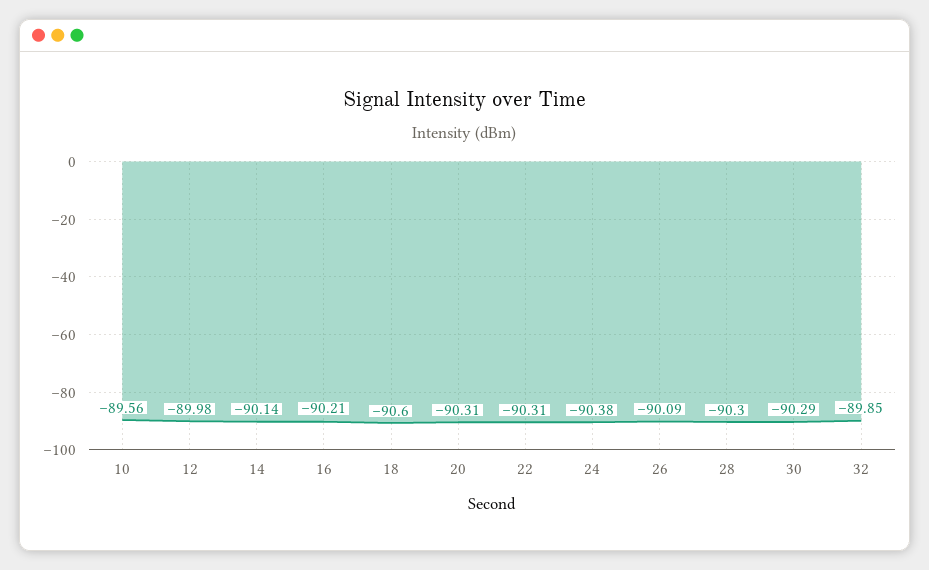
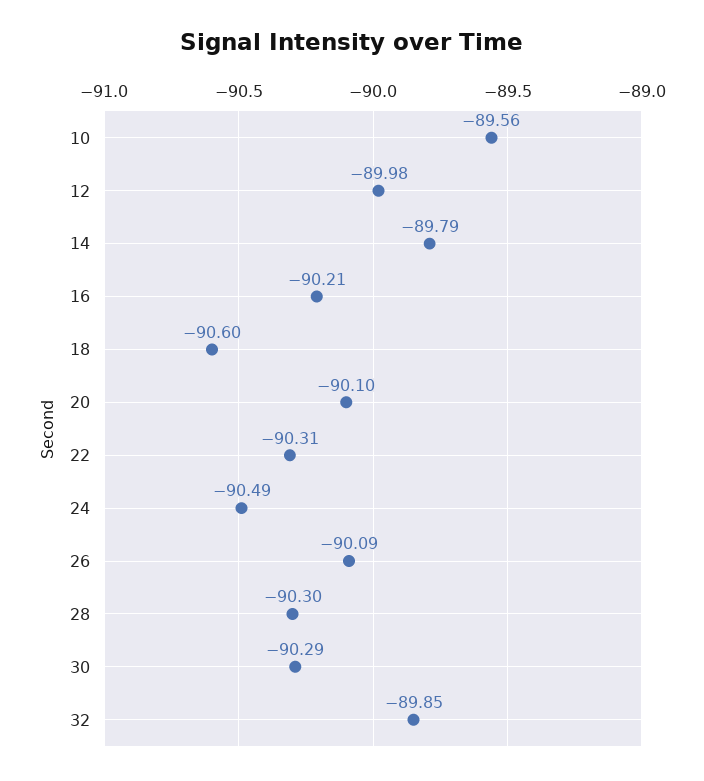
14: -90.14 -> -89.79
20: -90.31 -> -90.1
24: -90.38 -> -90.49

